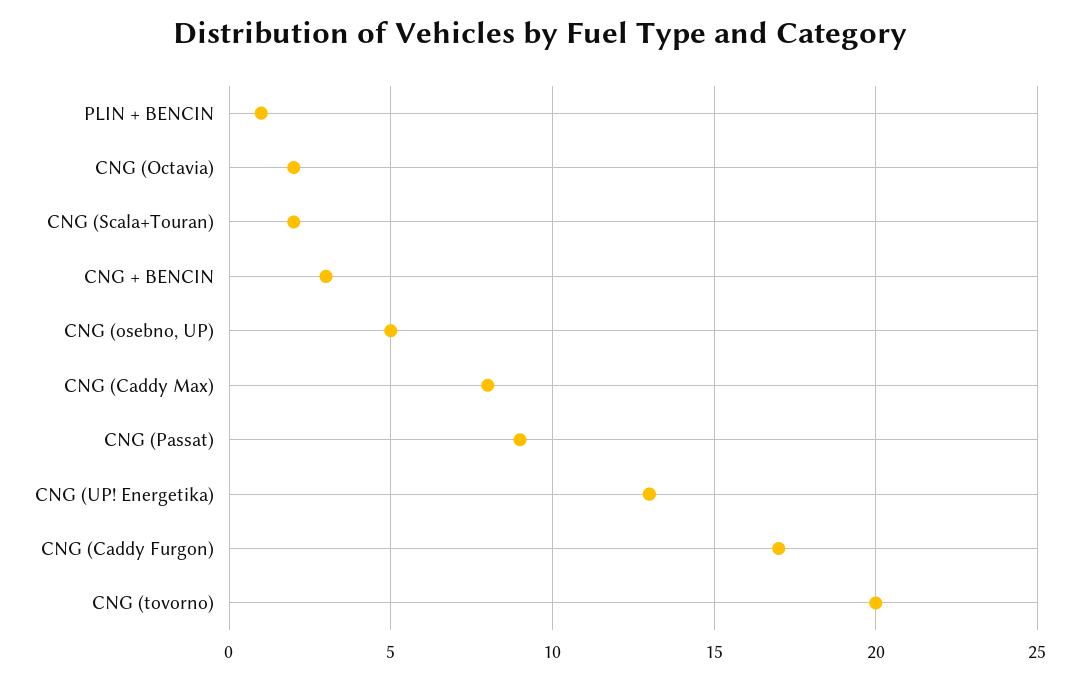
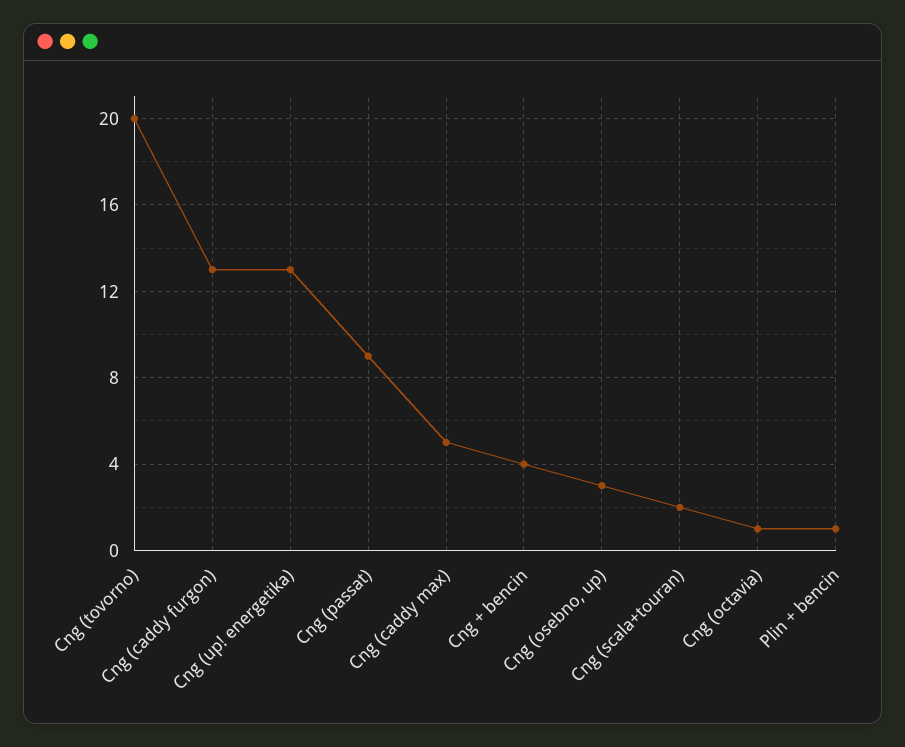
CNG (Octavia): 2 -> 1
CNG + BENCIN: 3 -> 4
CNG (osebno, UP): 5 -> 3
CNG (Caddy Max): 8 -> 5
CNG (Caddy Furgon): 17 -> 13

